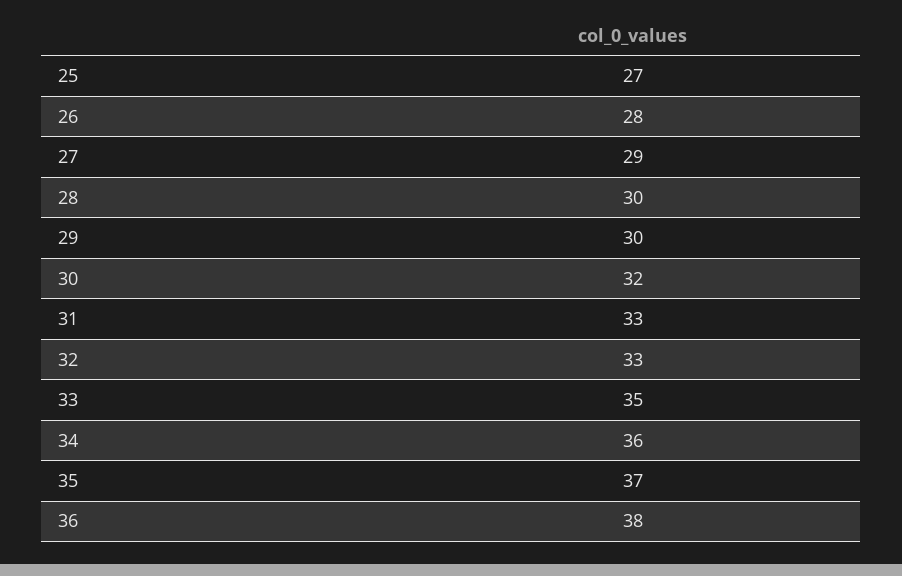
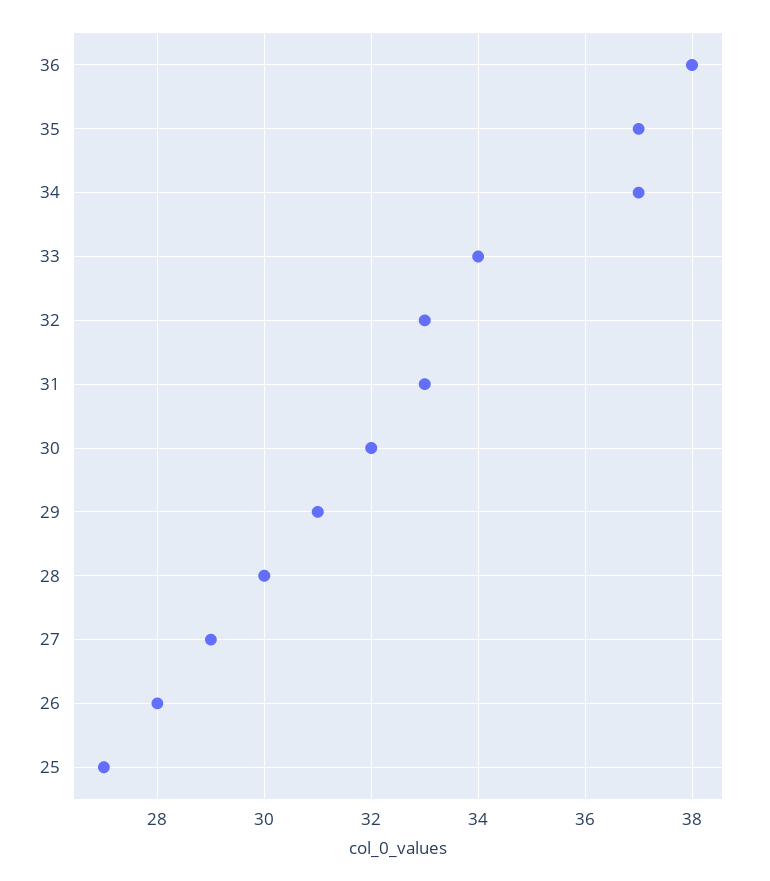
29: 30 -> 31
33: 35 -> 34
34: 36 -> 37

